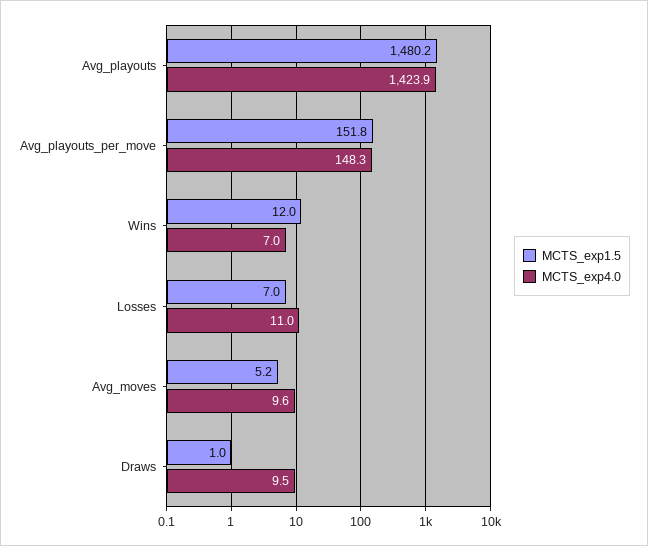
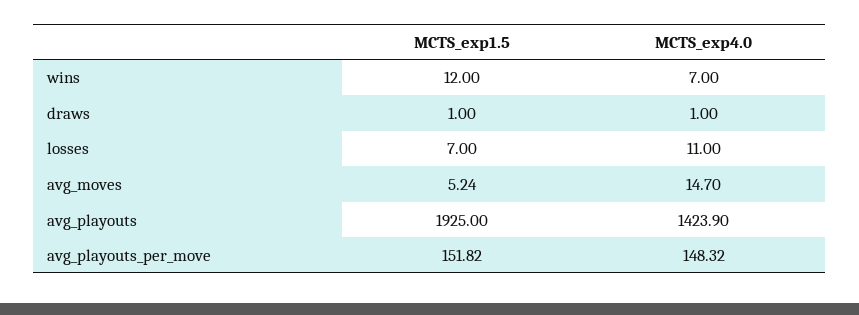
MCTS_exp1.5, Avg_playouts: 1480.2 -> 1925
MCTS_exp4.0, Avg_moves: 9.6 -> 14.7
MCTS_exp4.0, Draws: 9.5 -> 1

